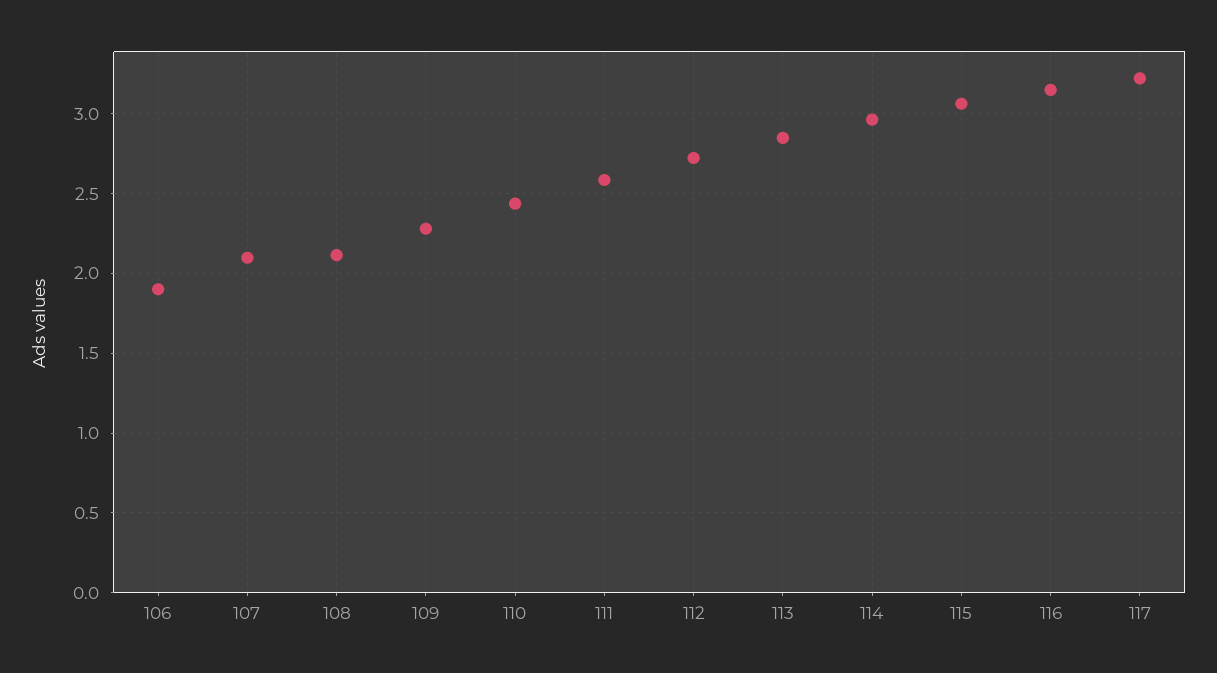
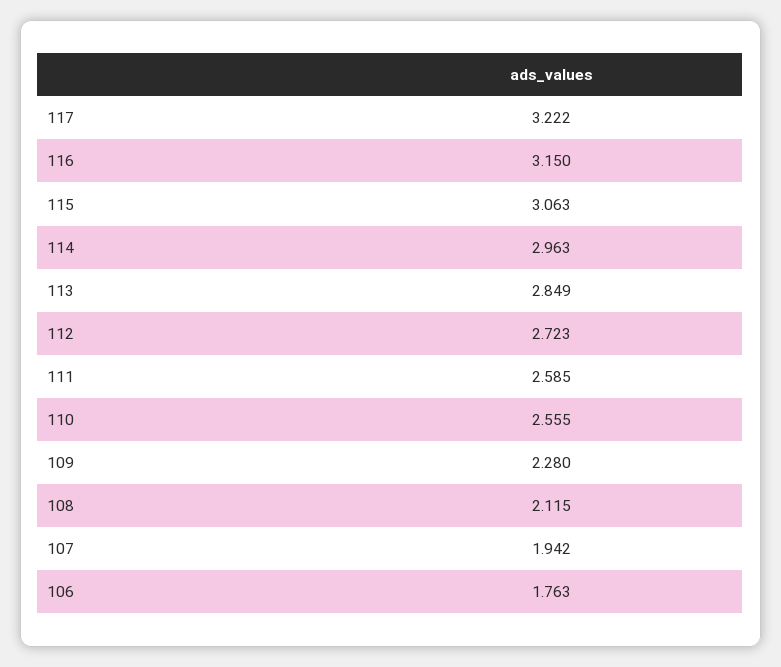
106: 1.9 -> 1.763
107: 2.1 -> 1.942
110: 2.45 -> 2.555

